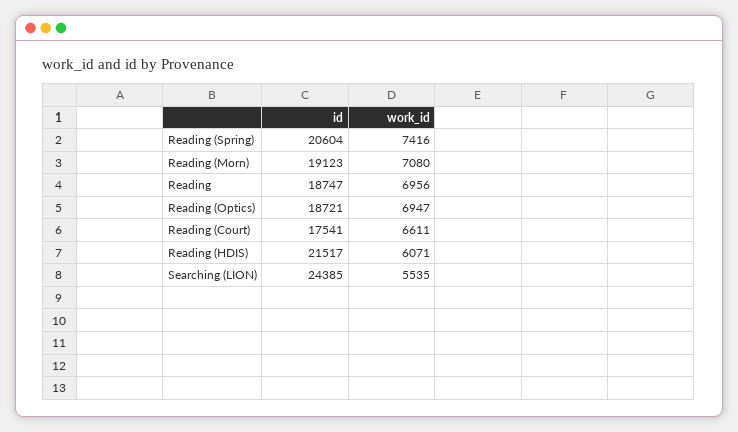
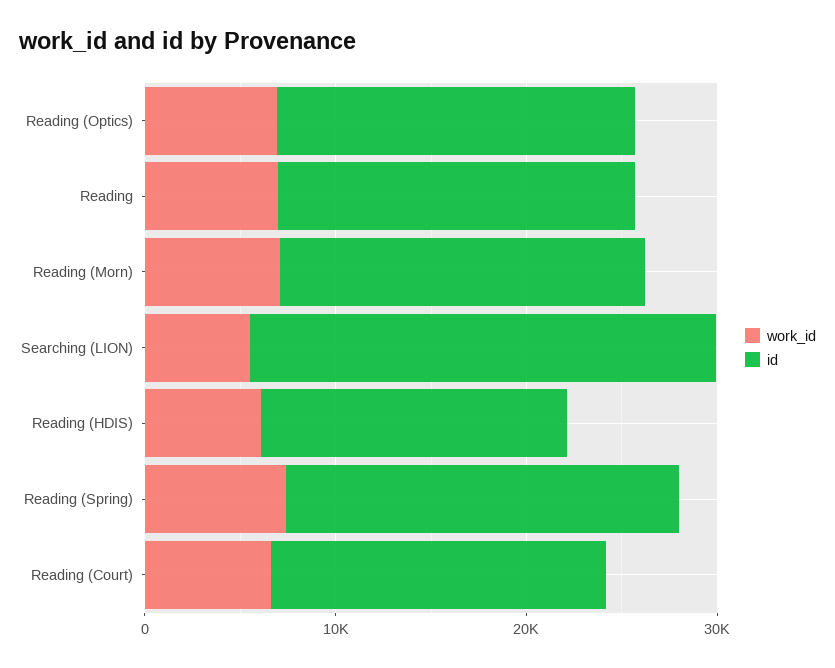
id, Reading (HDIS): 21517 -> 16000

